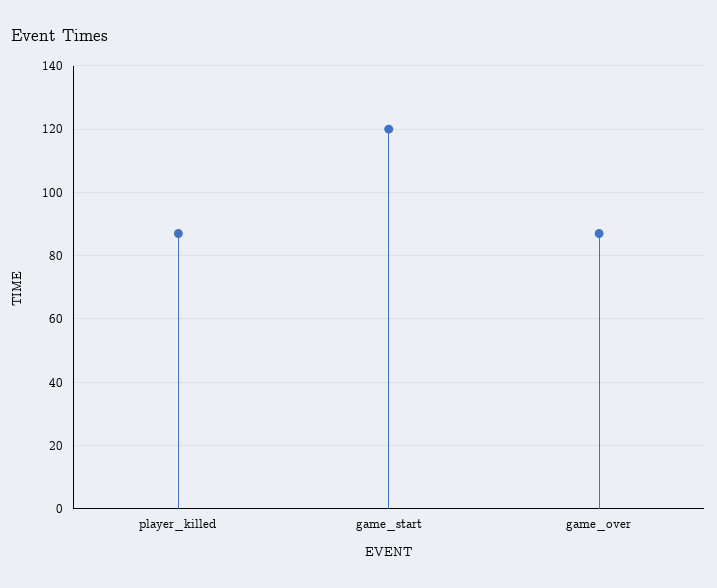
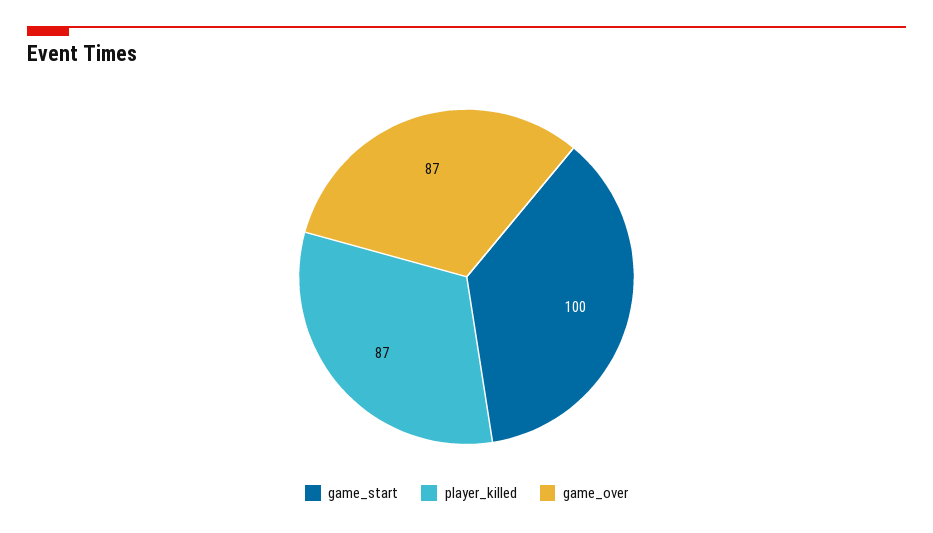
game_start: 120 -> 100

